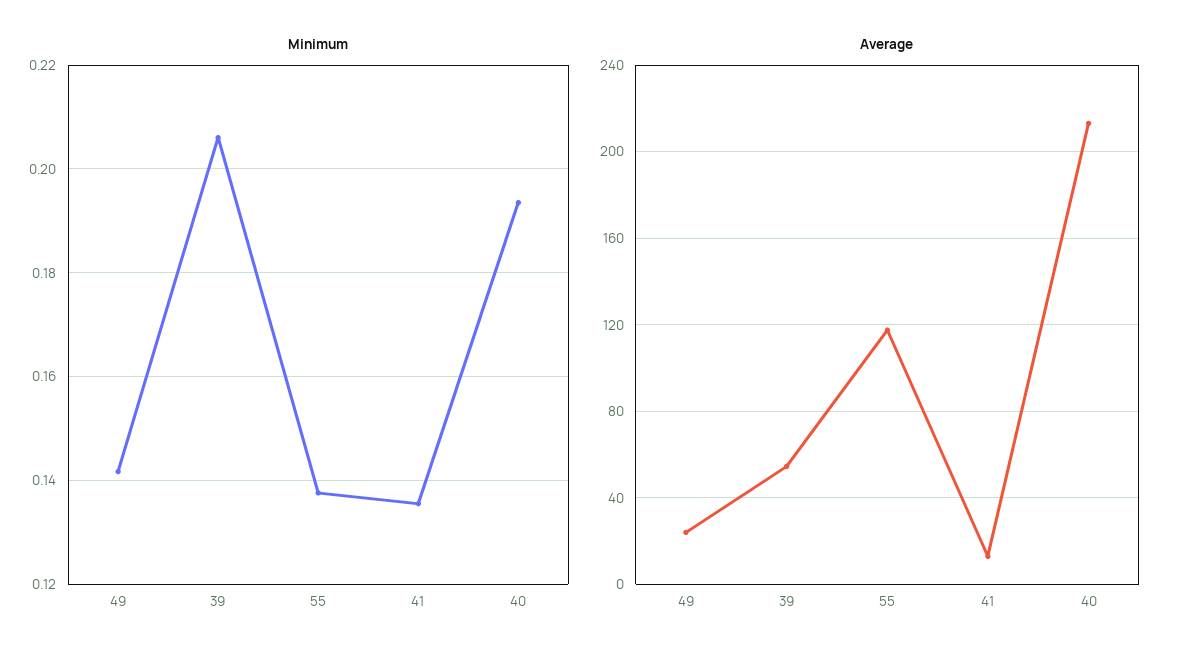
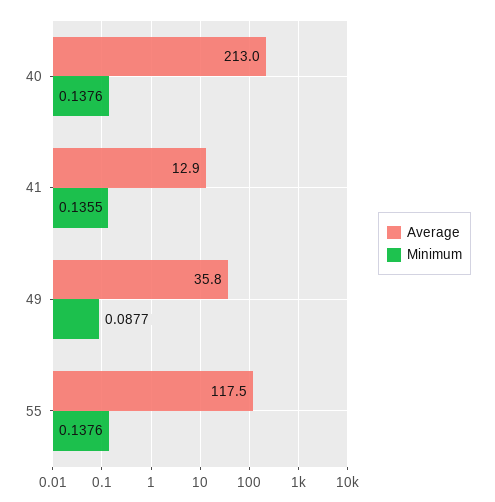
Minimum, 49: 0.142 -> 0.0877
Minimum, 39: 0.206 -> none
Minimum, 40: 0.194 -> 0.1376
Average, 49: 25 -> 35.8
Average, 39: 55 -> none

